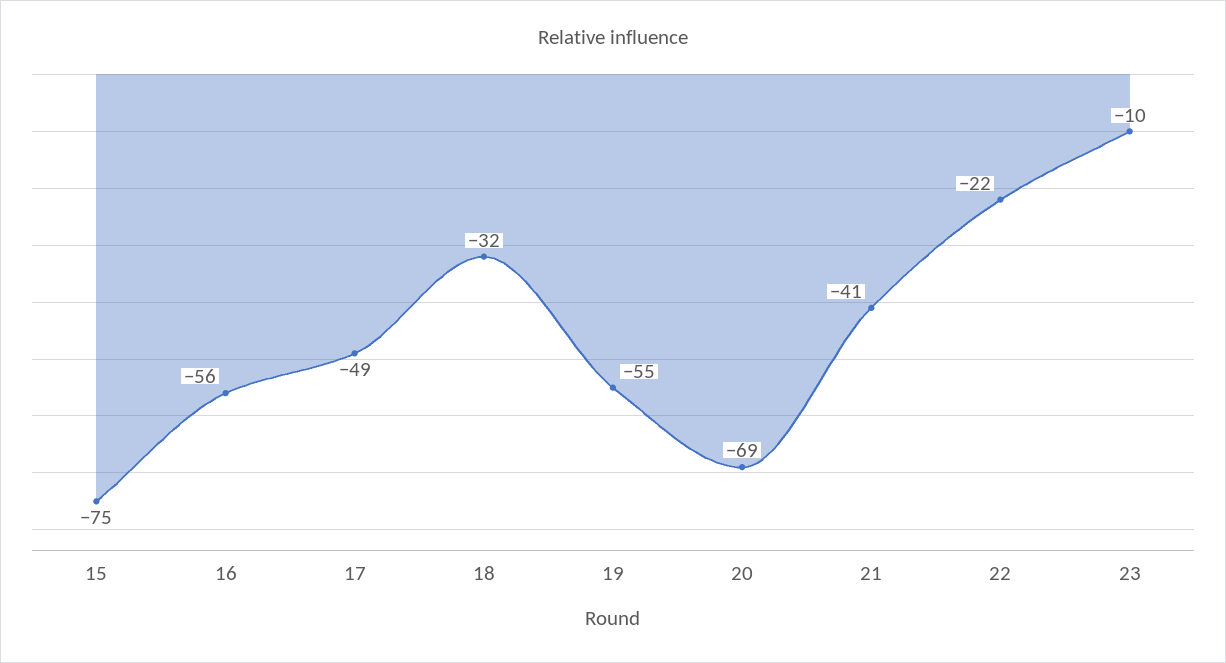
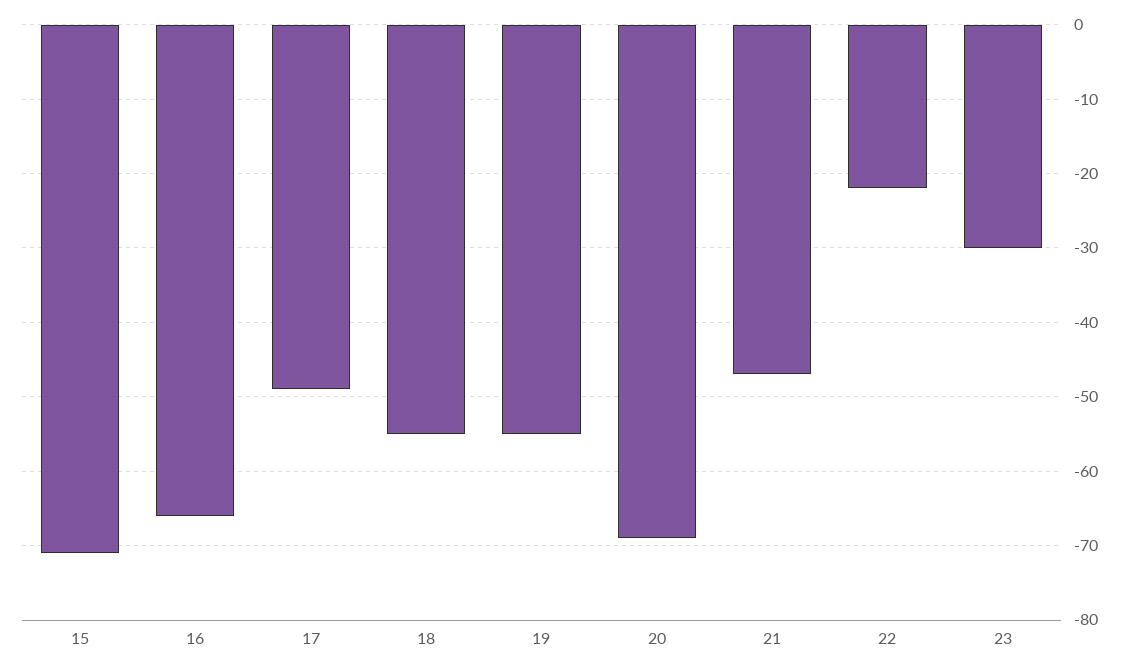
15: -75 -> -71
16: -56 -> -66
18: -32 -> -55
21: -41 -> -47
23: -10 -> -30

